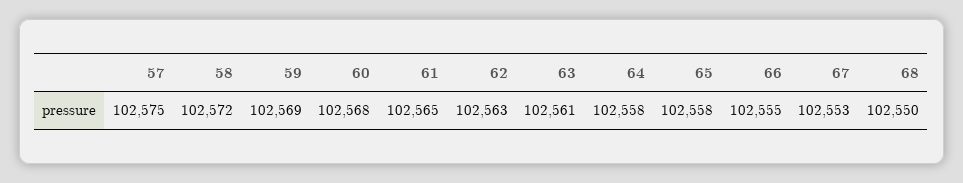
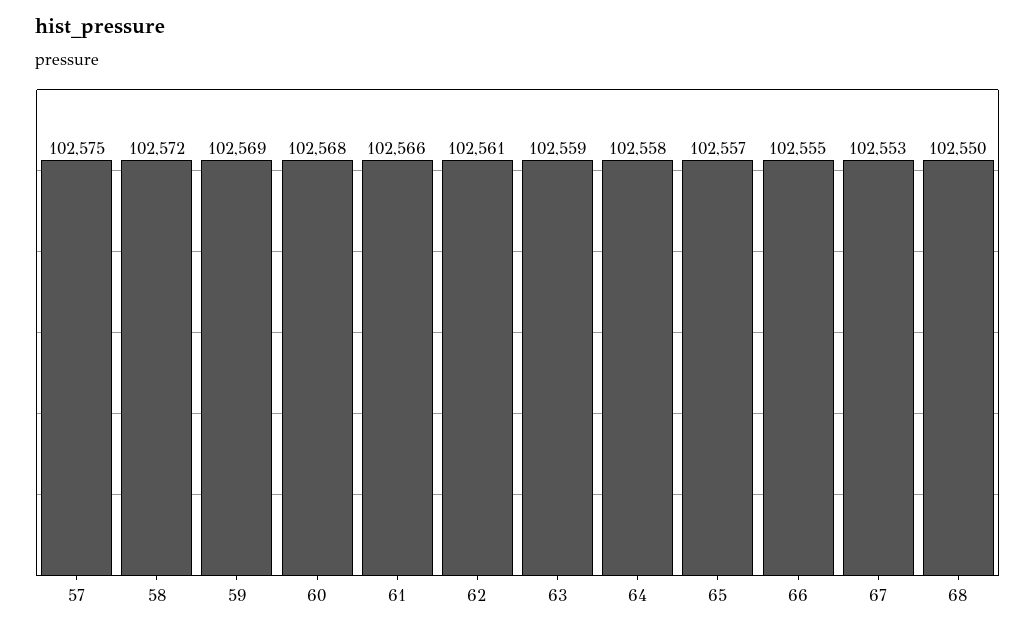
61: 102565 -> 102566
62: 102563 -> 102561
63: 102561 -> 102559
65: 102558 -> 102557

